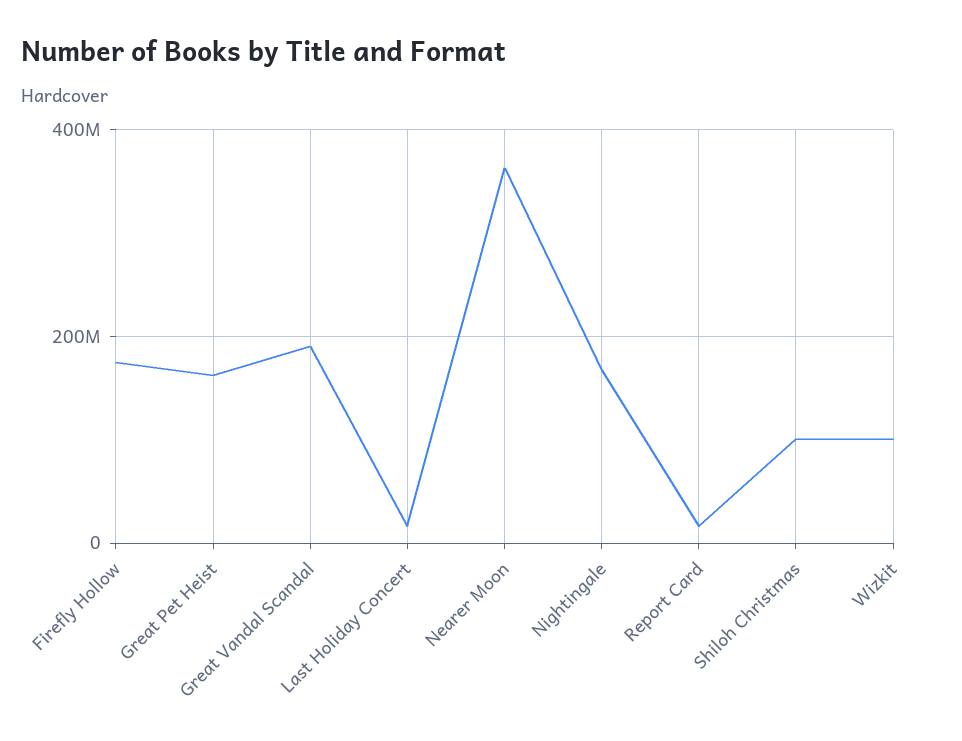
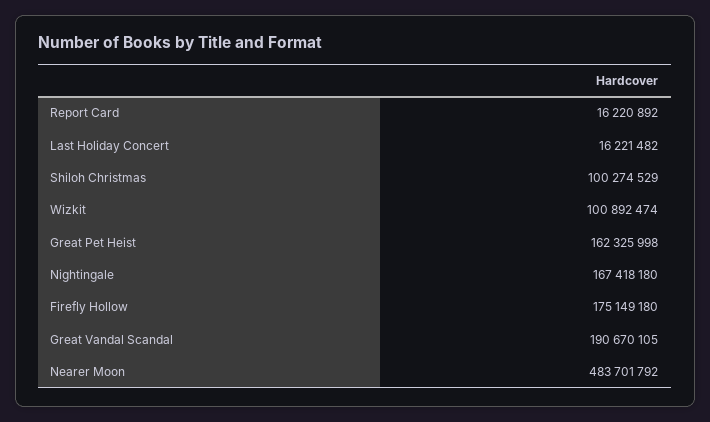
Nearer Moon: 360000000 -> 483701792

